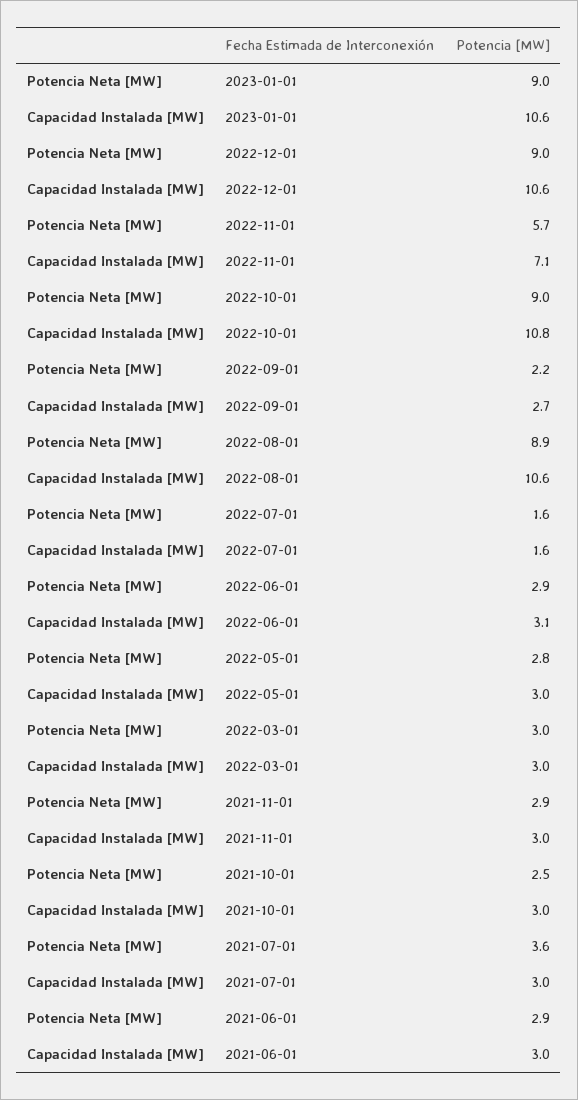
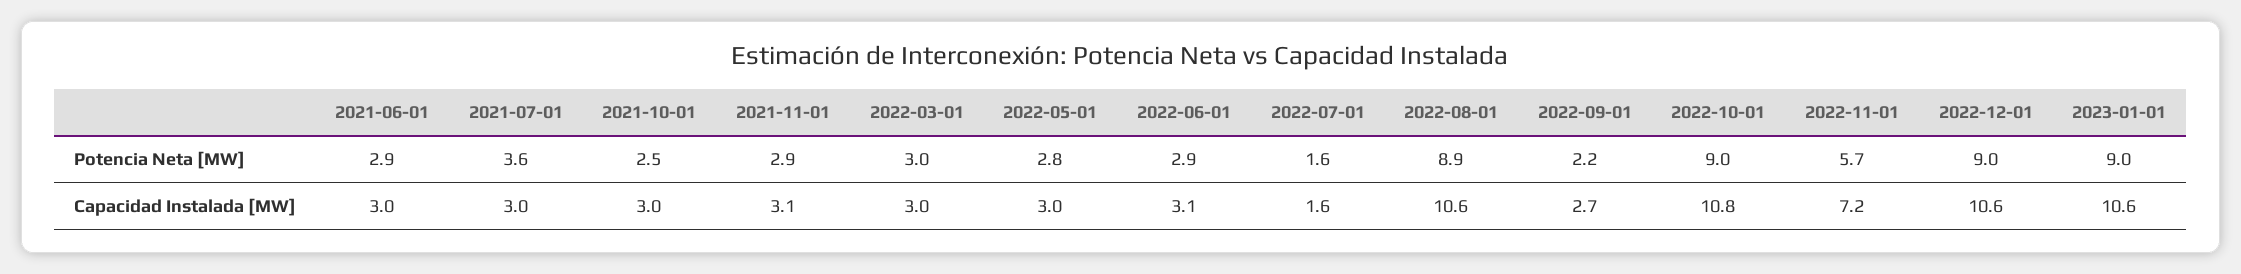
Capacidad Instalada [MW], 2022-11-01: 7.1 -> 7.2
Capacidad Instalada [MW], 2021-11-01: 3 -> 3.1

